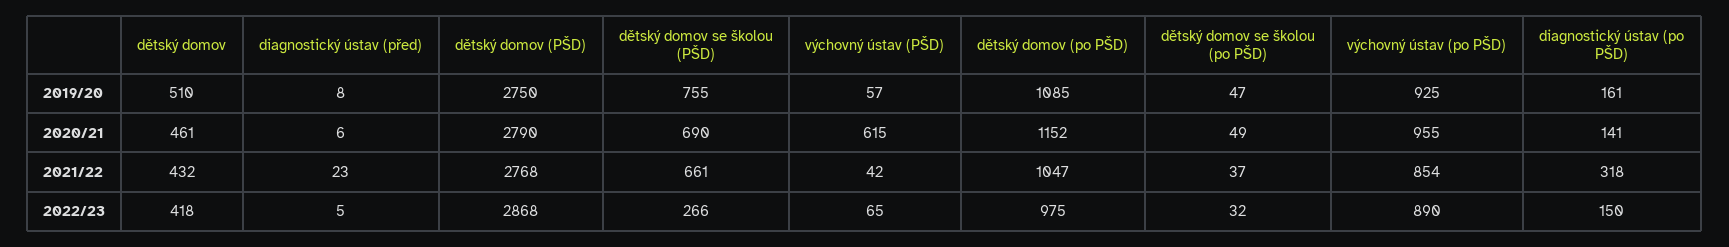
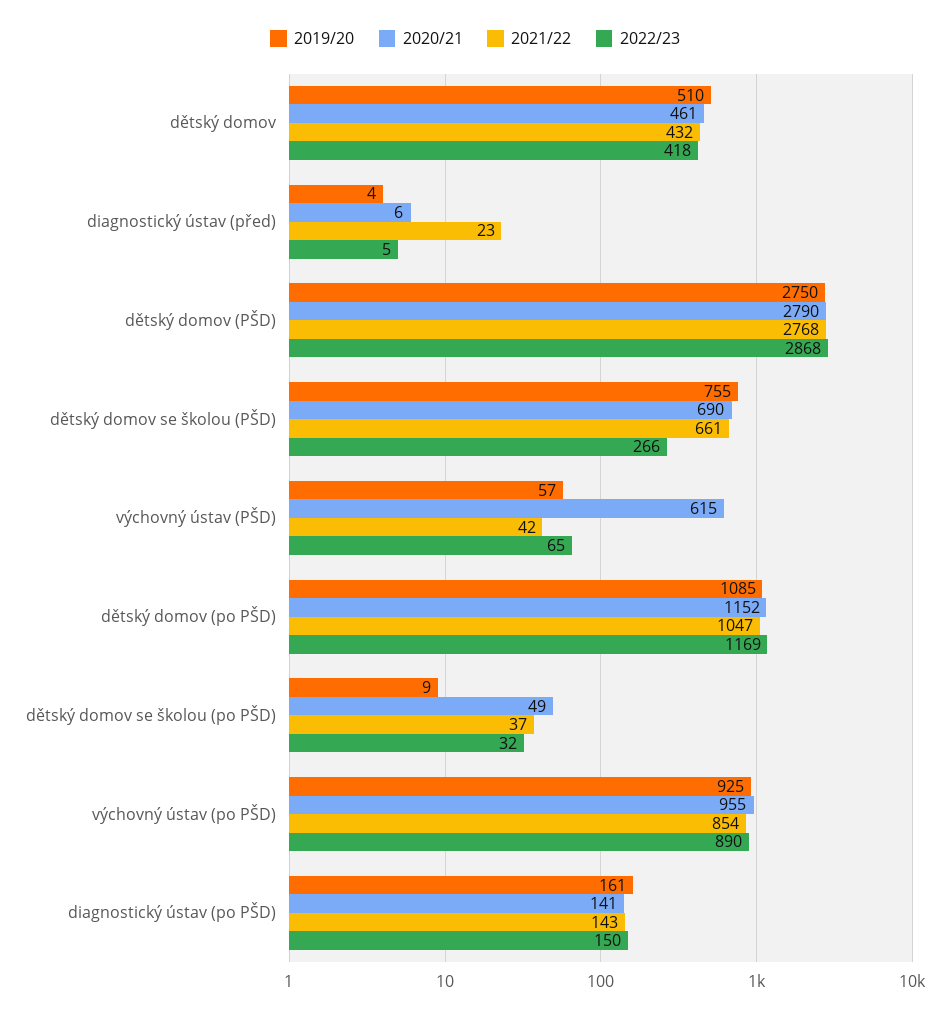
2019/20, diagnostický ústav (před): 8 -> 4
2019/20, dětský domov se školou (po PŠD): 47 -> 9
2021/22, diagnostický ústav (po PŠD): 318 -> 143
2022/23, dětský domov (po PŠD): 975 -> 1169

